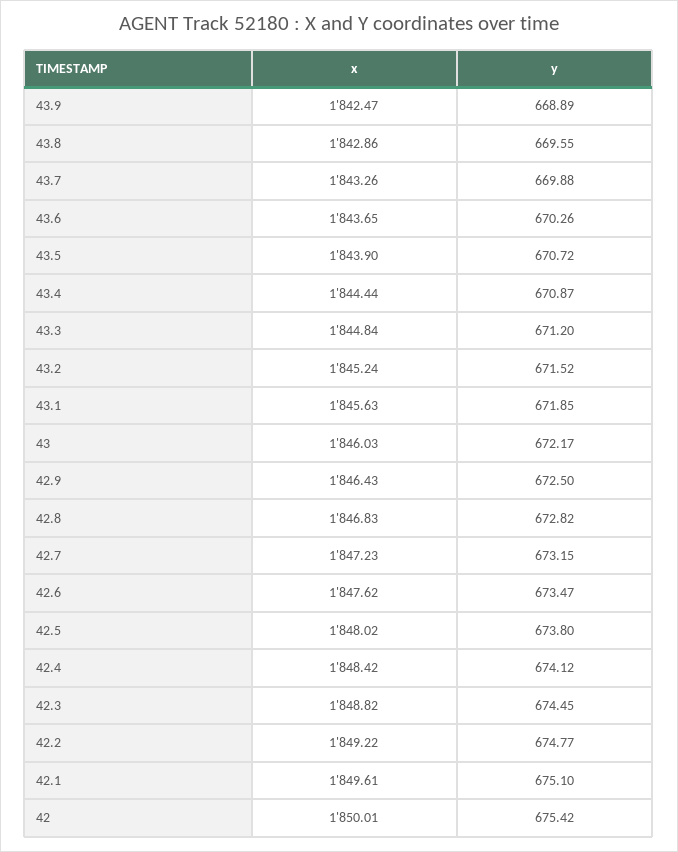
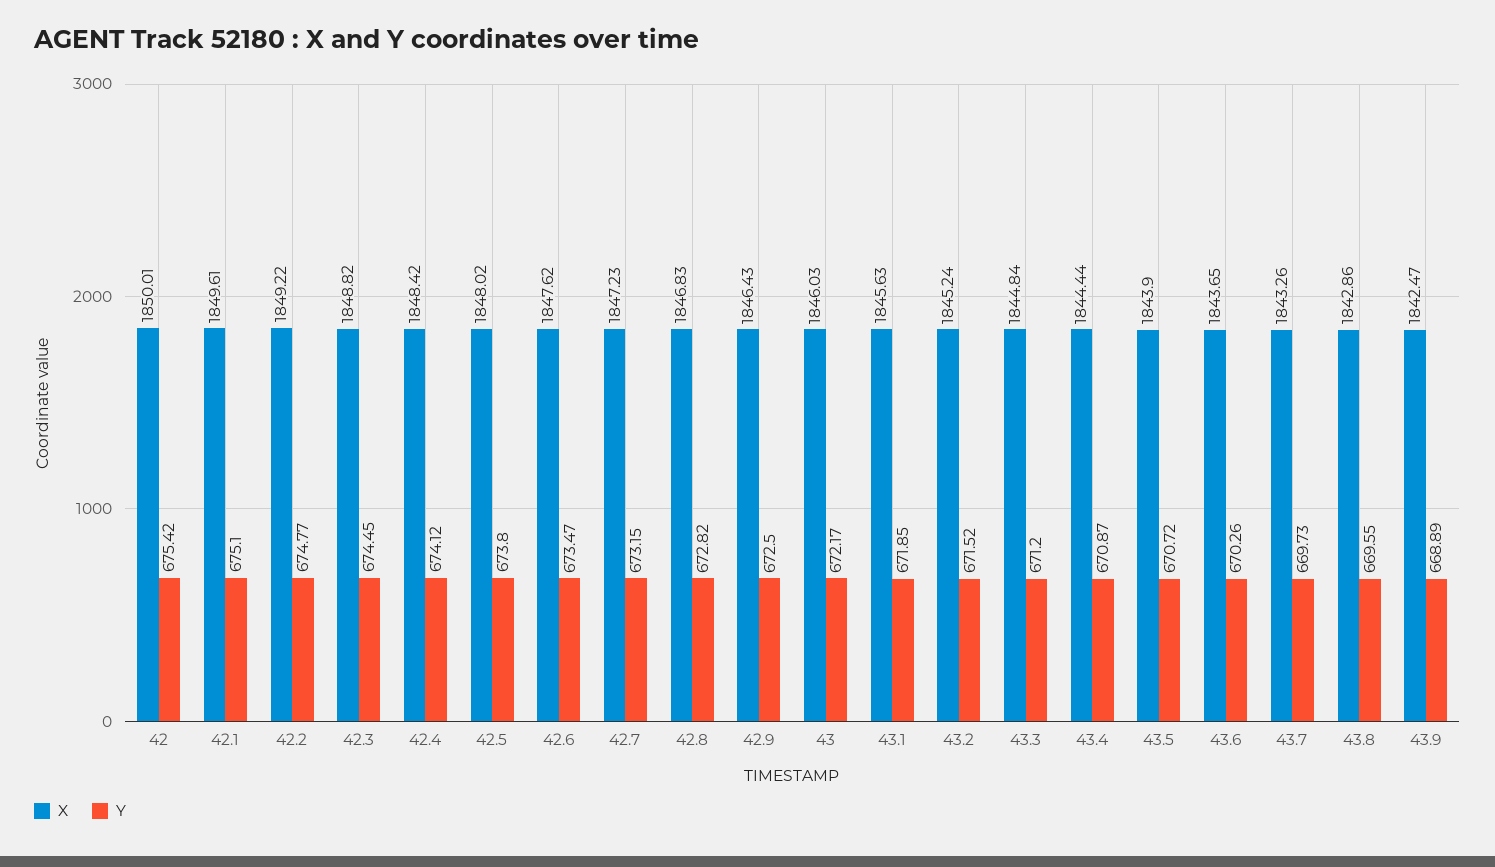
y, 43.7: 669.88 -> 669.73

